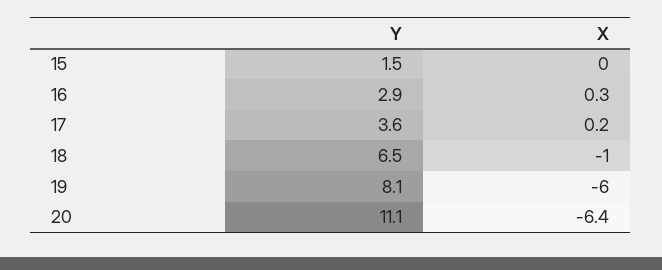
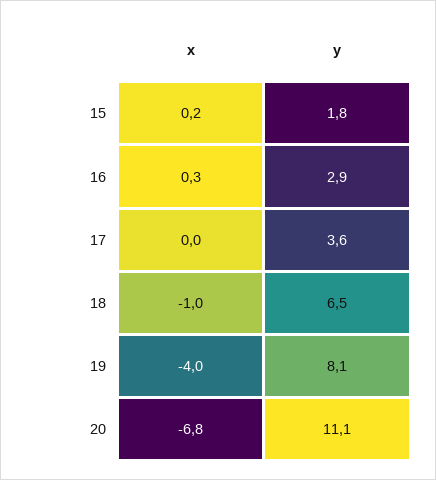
Y, 15: 1.5 -> 1.8
X, 15: 0 -> 0.2
X, 17: 0.2 -> 0
X, 19: -6 -> -4
X, 20: -6.4 -> -6.8

